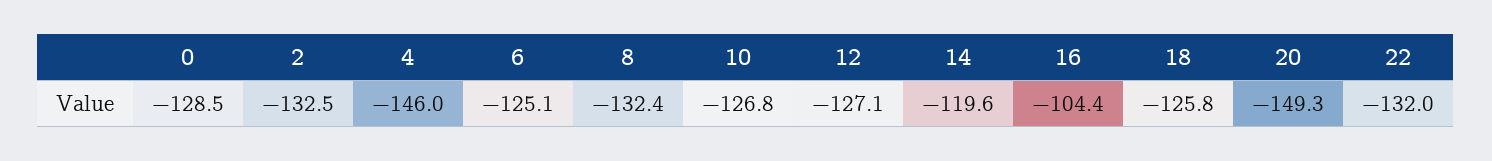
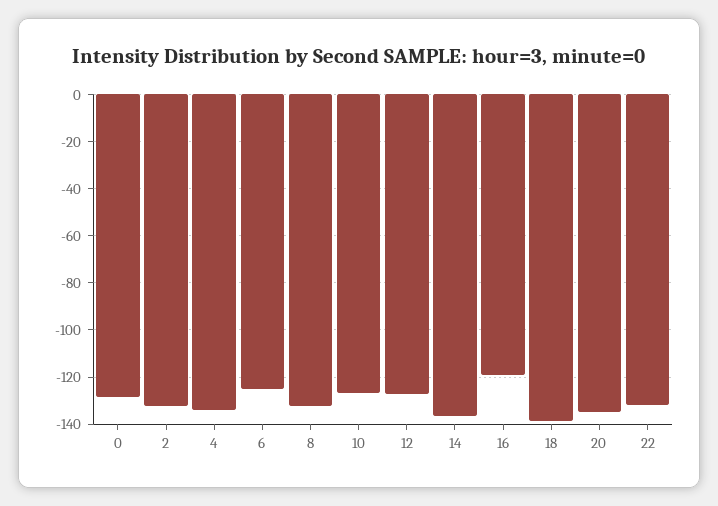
4: -146 -> -135
14: -119.6 -> -135
16: -104.4 -> -120
18: -125.8 -> -140
20: -149.3 -> -135

